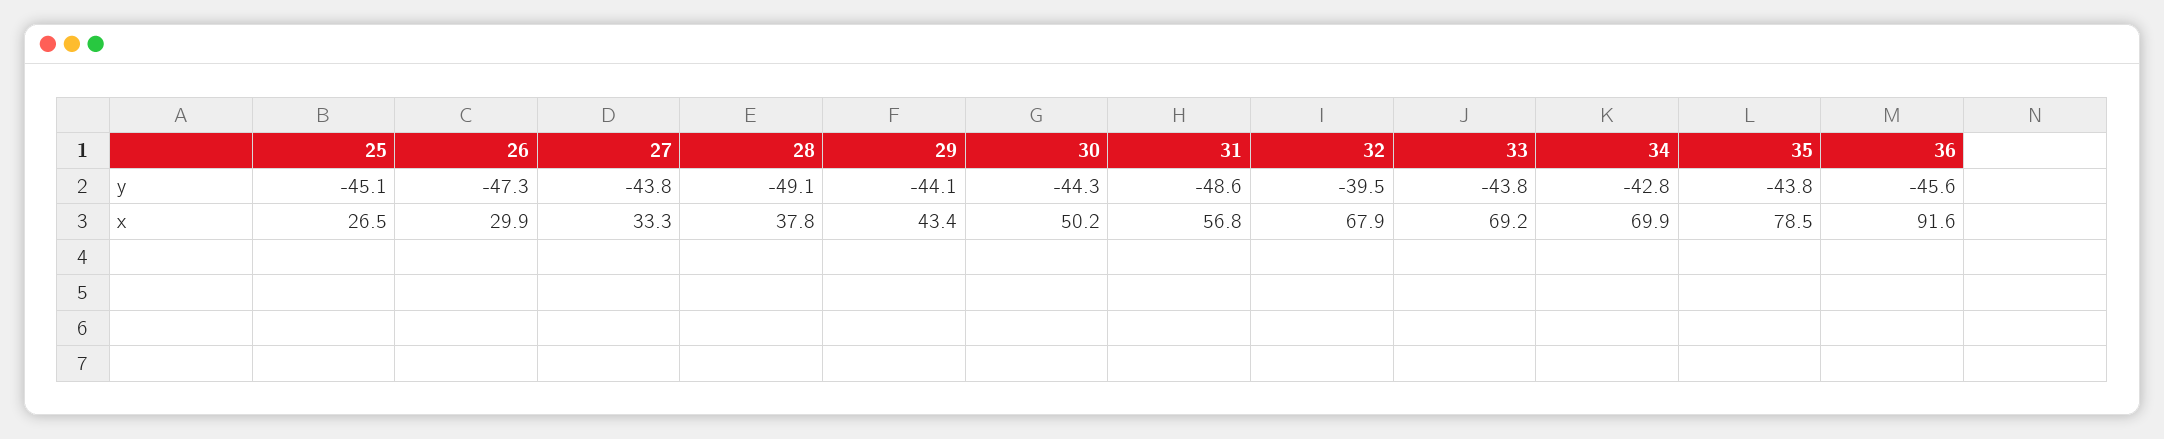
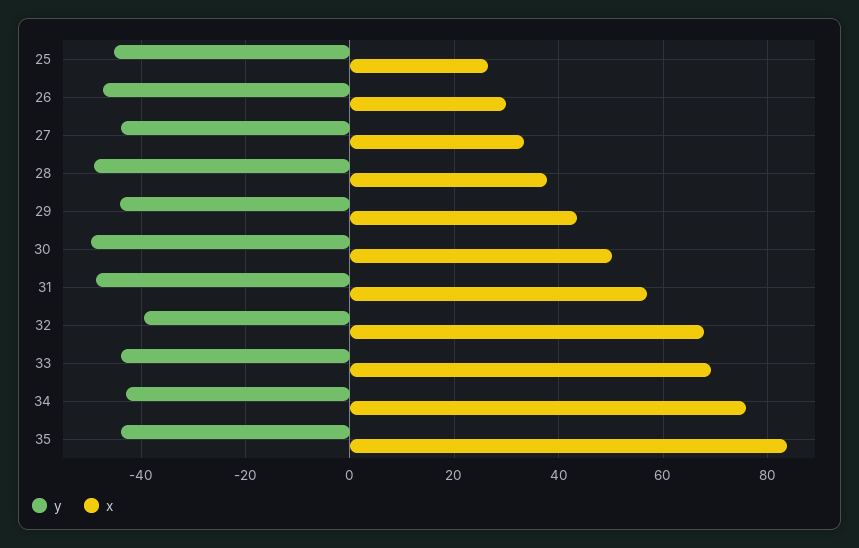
y, 30: -44.3 -> -50
y, 36: -45.6 -> none
x, 34: 69.9 -> 76
x, 35: 78.5 -> 84
x, 36: 91.6 -> none

